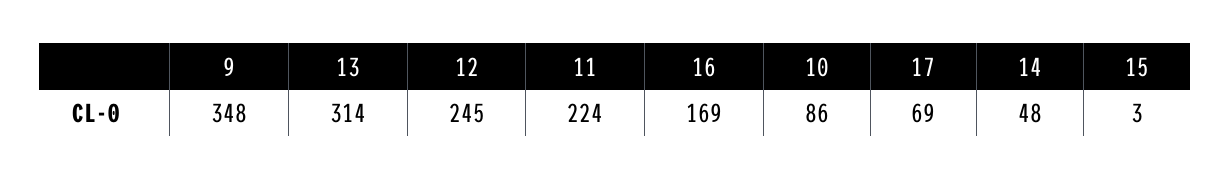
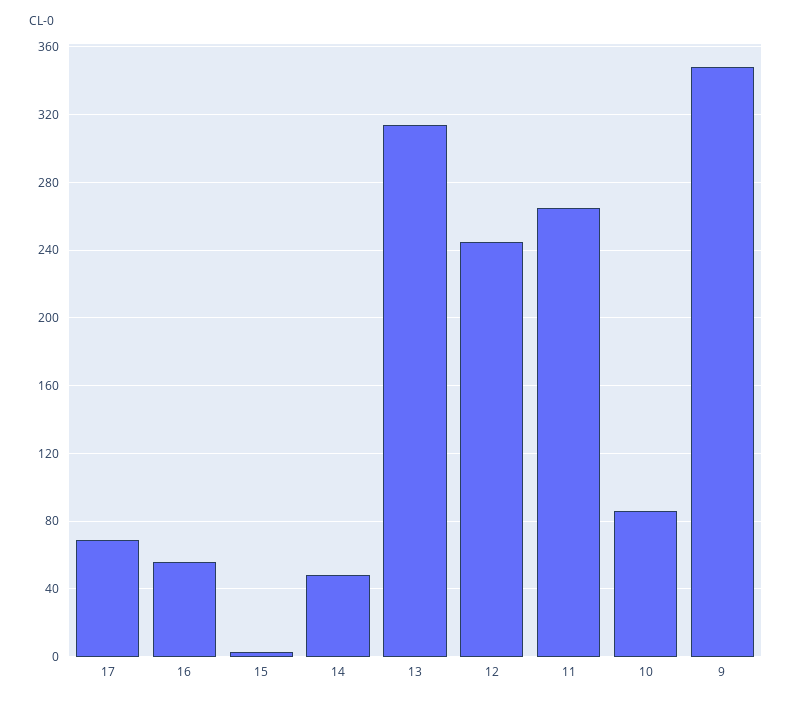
11: 224 -> 265
16: 169 -> 55

